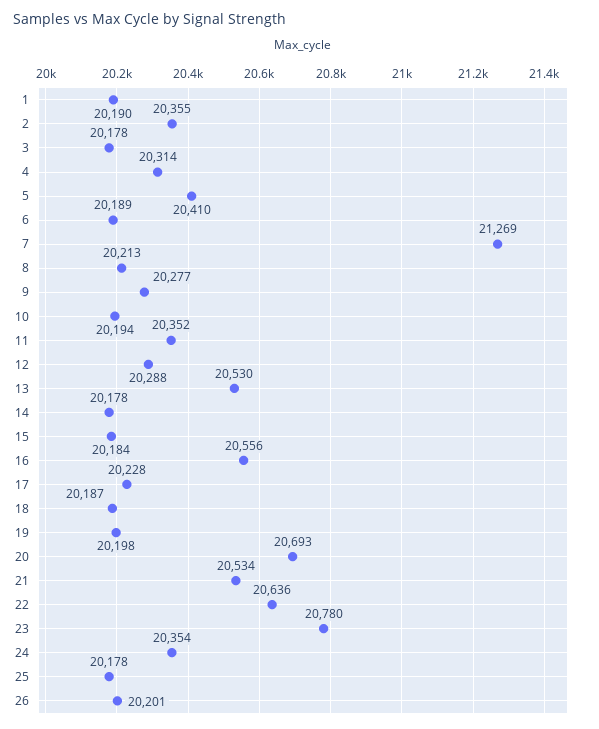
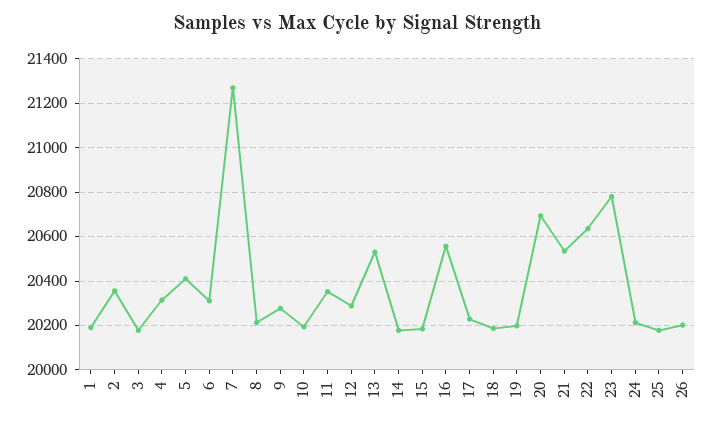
6: 20189 -> 20300
24: 20354 -> 20200

